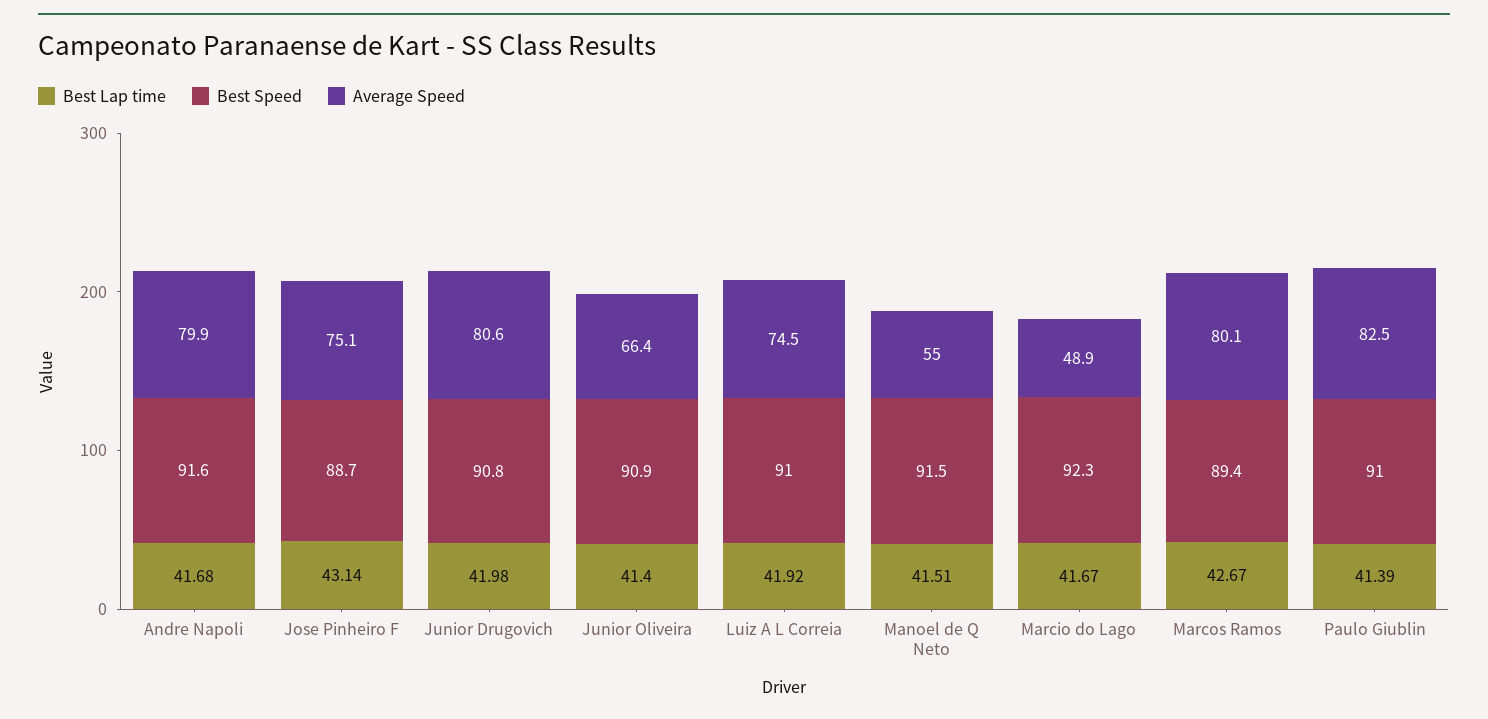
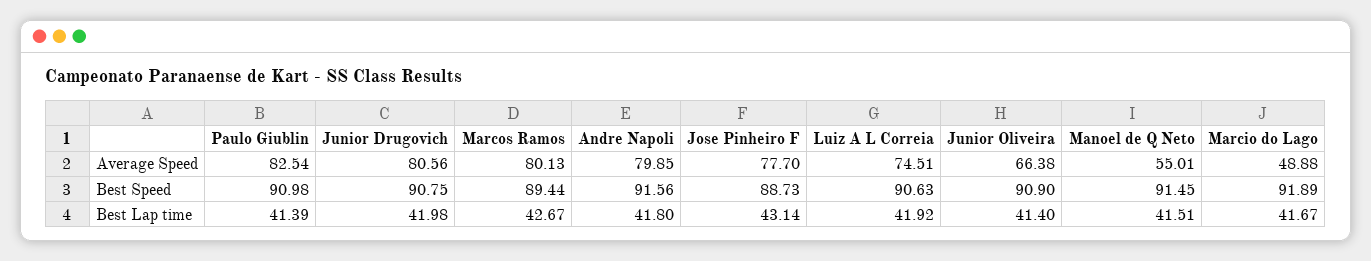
Best Lap time, Andre Napoli: 41.68 -> 41.8
Average Speed, Jose Pinheiro F: 75.1 -> 77.7
Best Speed, Luiz A L Correia: 91 -> 90.63
Best Speed, Marcio do Lago: 92.3 -> 91.89

